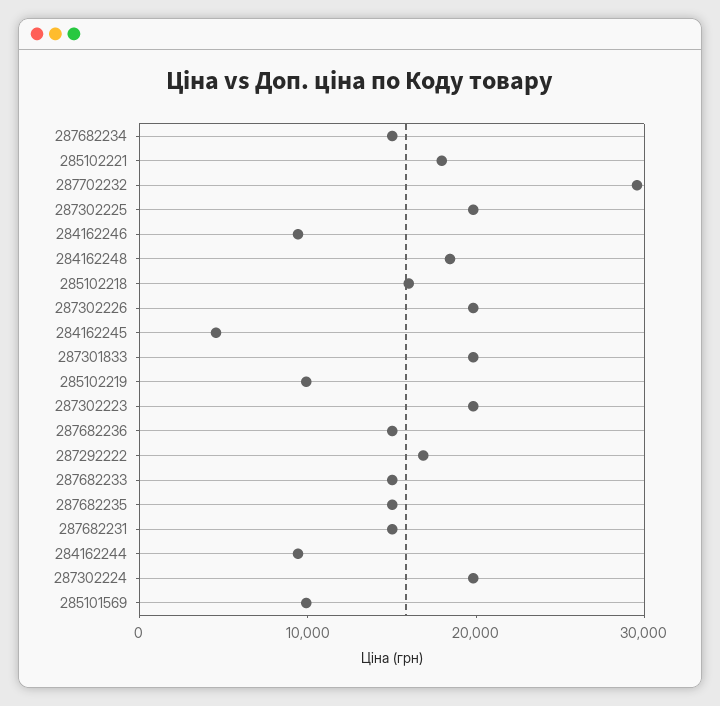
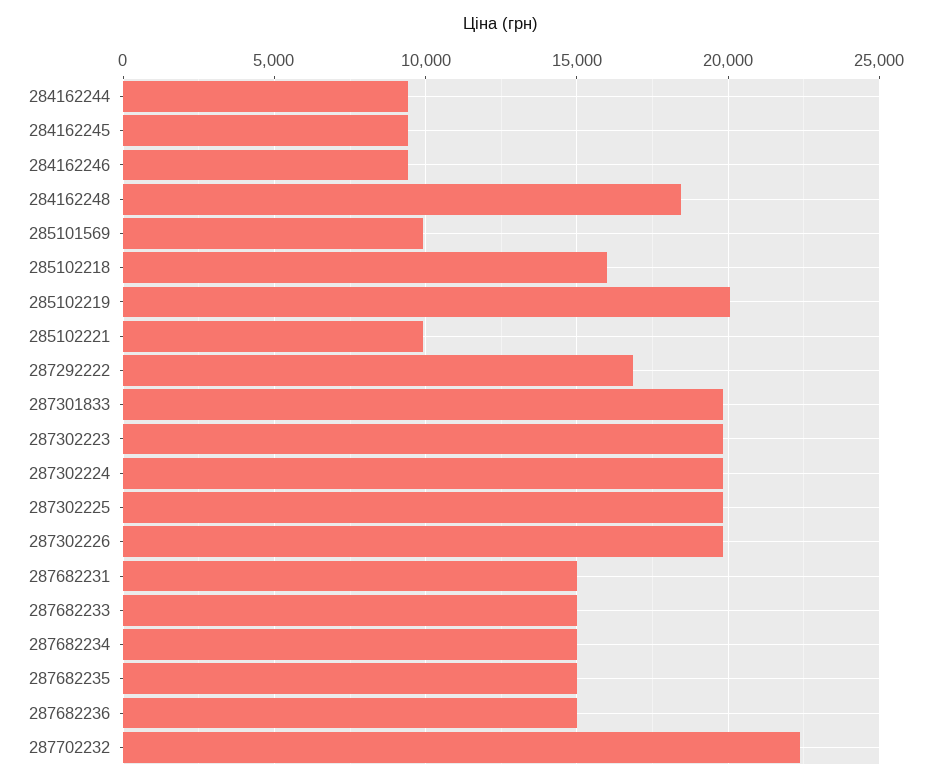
285102221: 18000 -> 10000
287702232: 30000 -> 22500
284162245: 4000 -> 9500
285102219: 10000 -> 20000

